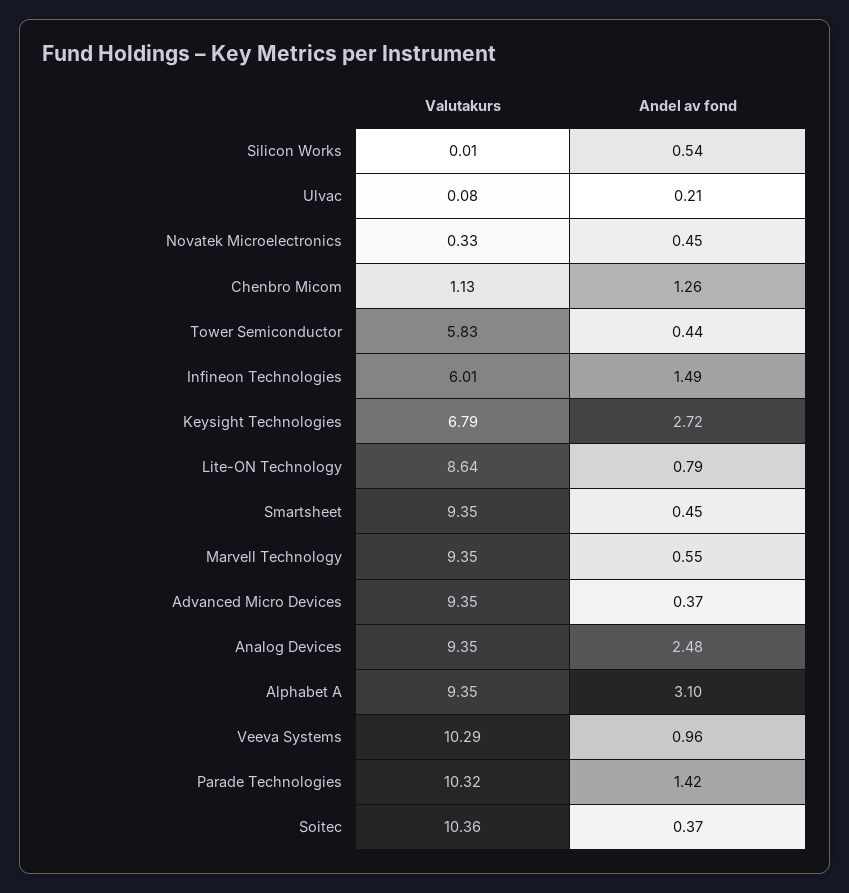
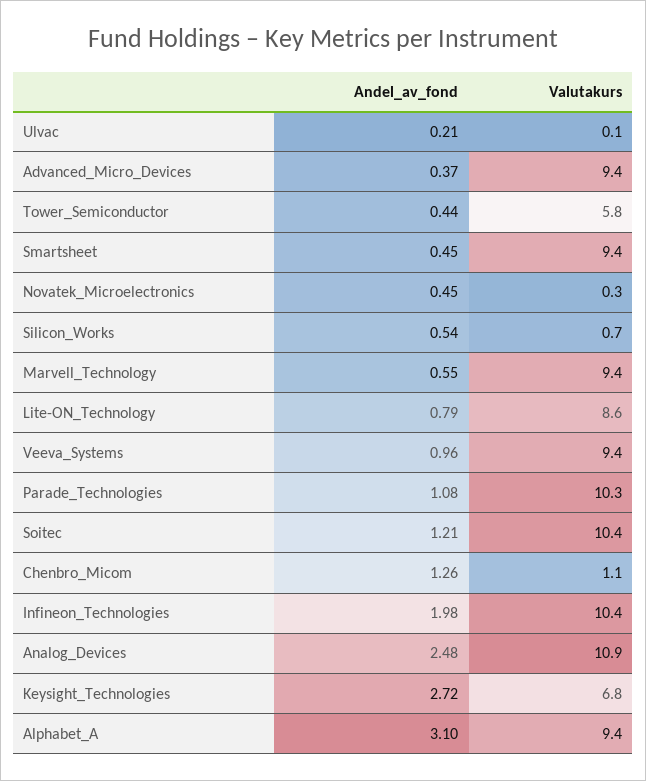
Valutakurs, Silicon Works: 0.01 -> 0.7
Valutakurs, Infineon Technologies: 6.01 -> 10.4
Andel av fond, Infineon Technologies: 1.49 -> 1.98
Valutakurs, Analog Devices: 9.35 -> 10.9
Valutakurs, Veeva Systems: 10.29 -> 9.4
Andel av fond, Parade Technologies: 1.42 -> 1.08
Andel av fond, Soitec: 0.37 -> 1.21

